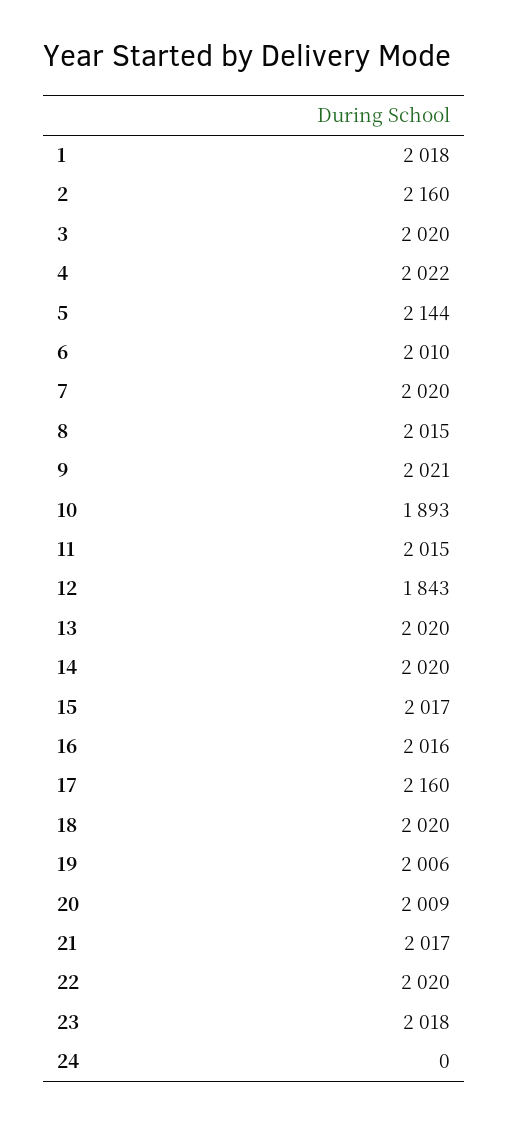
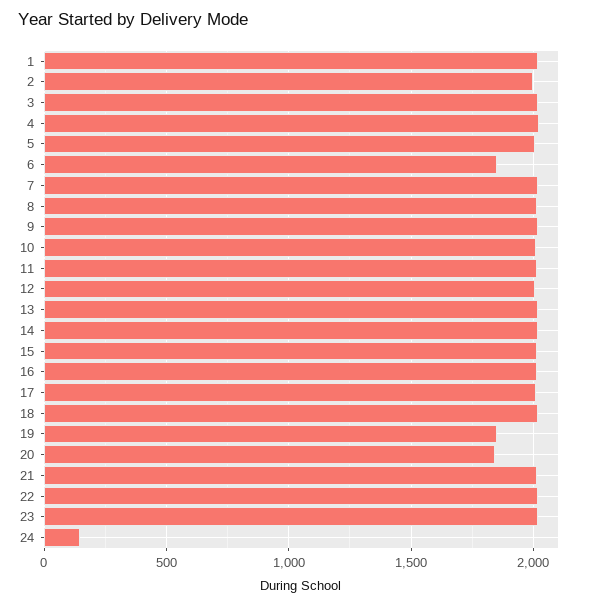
2: 2160 -> 2000
5: 2144 -> 2000
6: 2010 -> 1850
10: 1893 -> 2000
12: 1843 -> 2000
17: 2160 -> 2000
19: 2006 -> 1850
20: 2009 -> 1850
24: 0 -> 150

